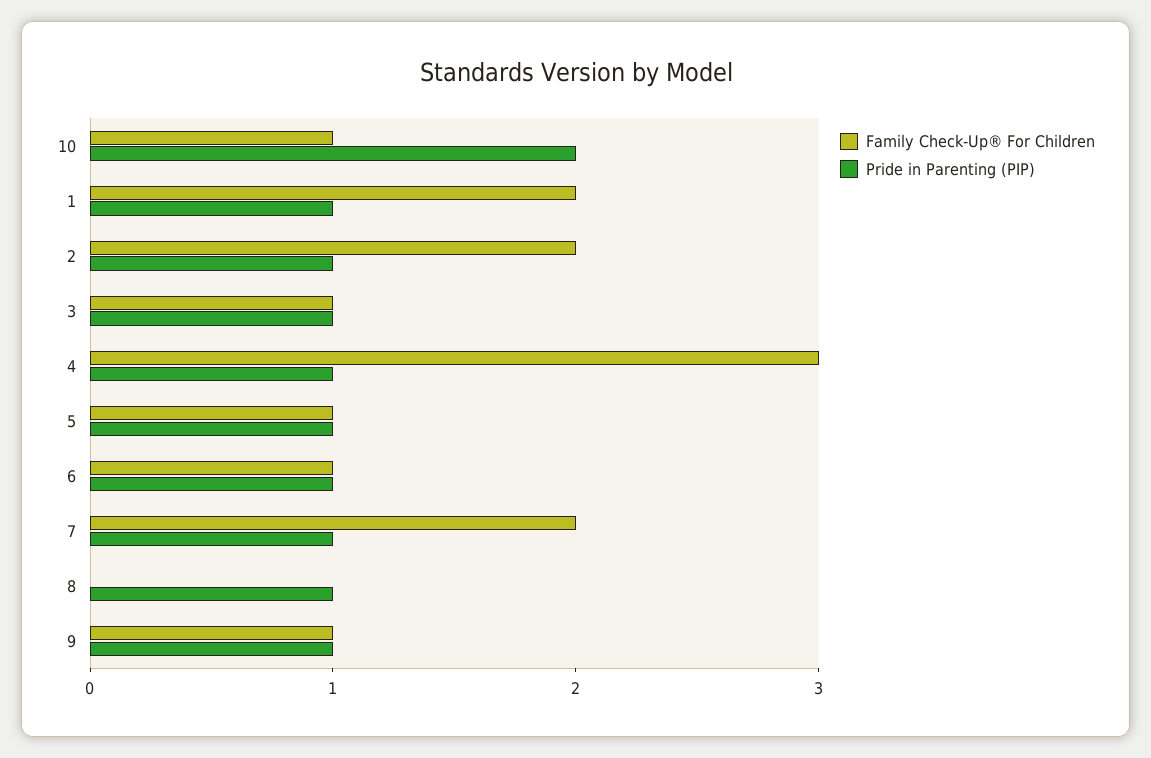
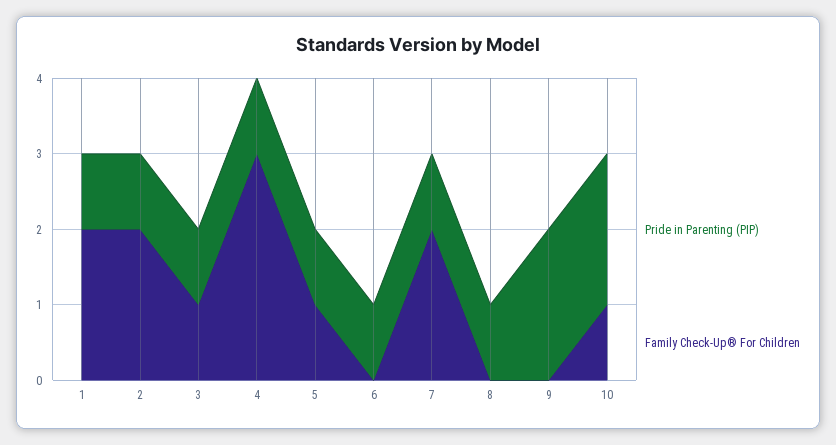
Family Check-Up® For Children, 6: 1 -> 0
Family Check-Up® For Children, 9: 1 -> 0
Pride in Parenting (PIP), 9: 1 -> 2

